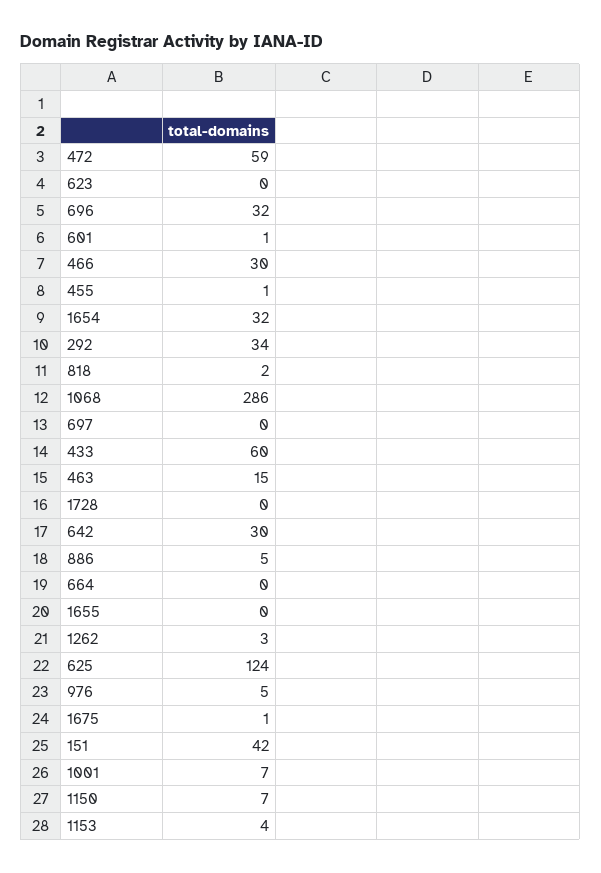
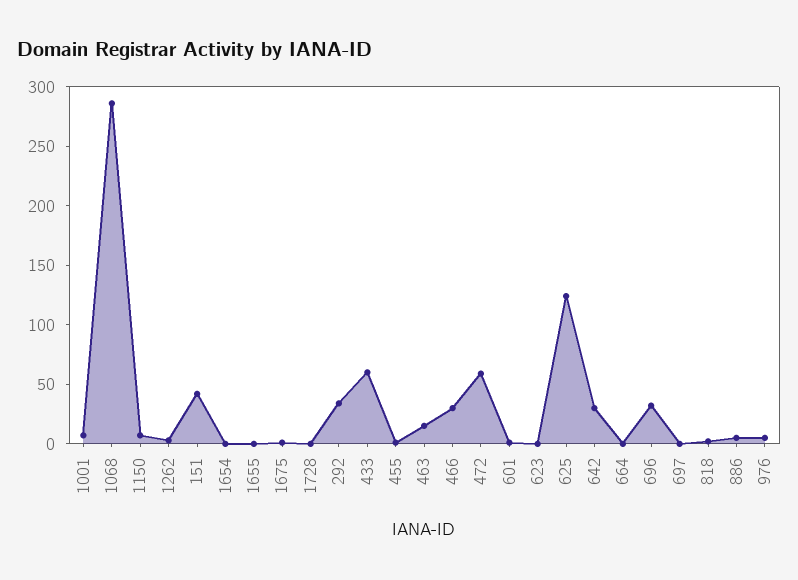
1654: 32 -> 0
1153: 4 -> none

